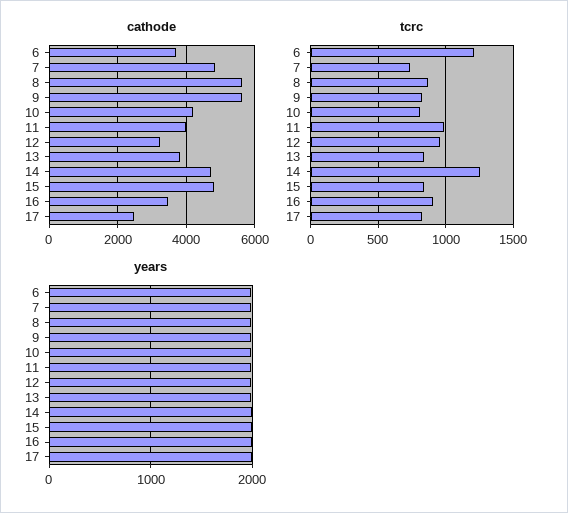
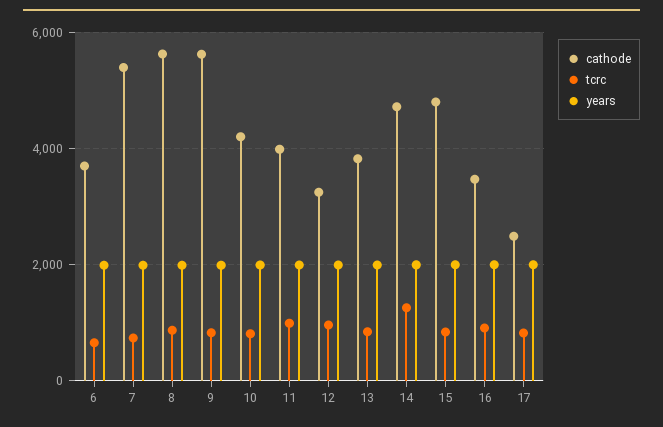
cathode, 7: 4800 -> 5400
tcrc, 6: 1200 -> 600

